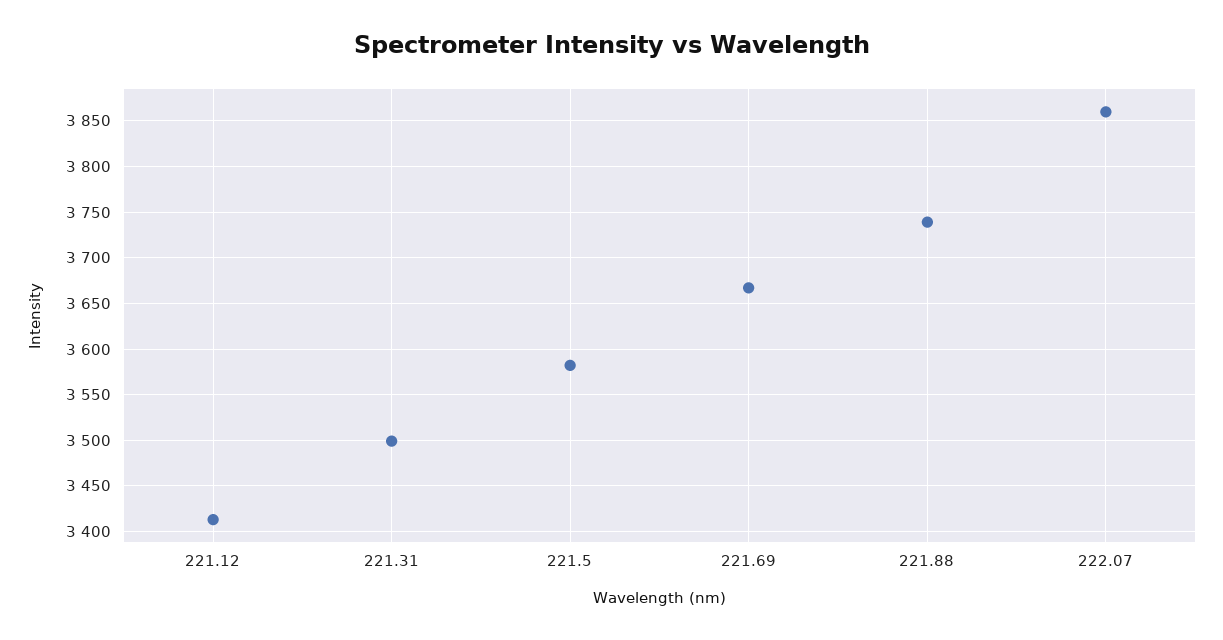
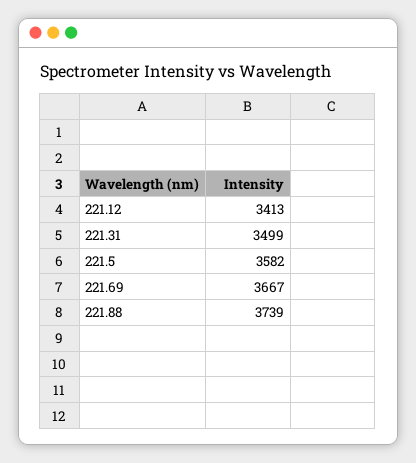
222.07: 3860 -> none

